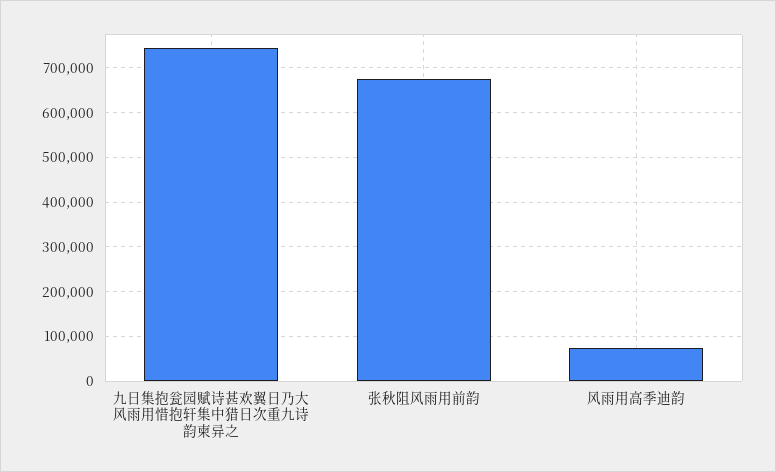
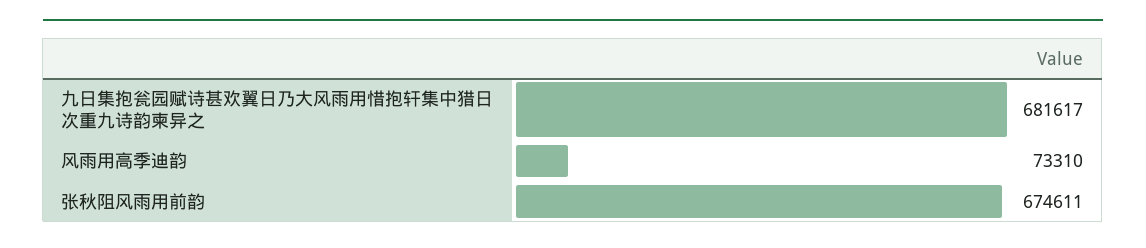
九日集抱瓮园赋诗甚欢翼日乃大风雨用惜抱轩集中猎日次重九诗韵柬异之: 740000 -> 681617

